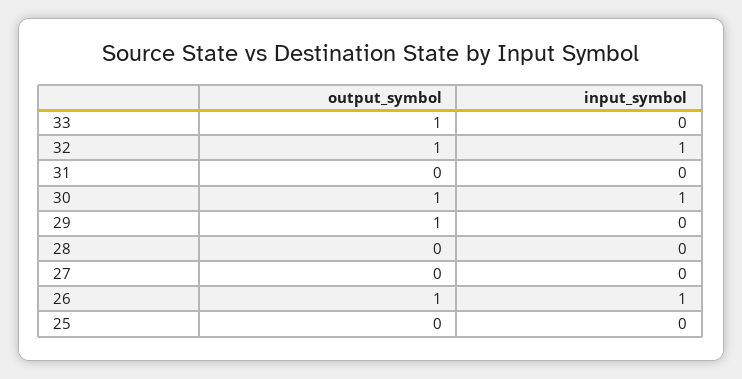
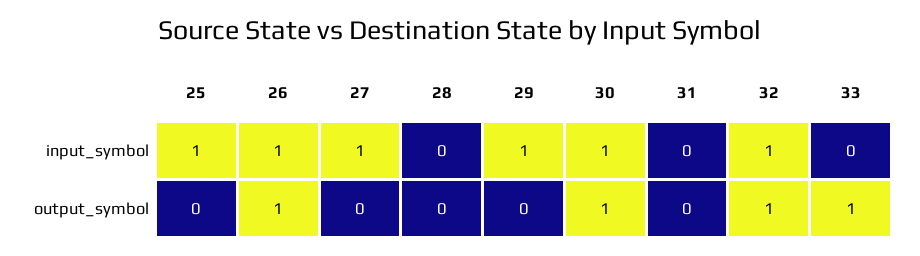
output_symbol, 29: 1 -> 0
input_symbol, 29: 0 -> 1
input_symbol, 27: 0 -> 1
input_symbol, 25: 0 -> 1

